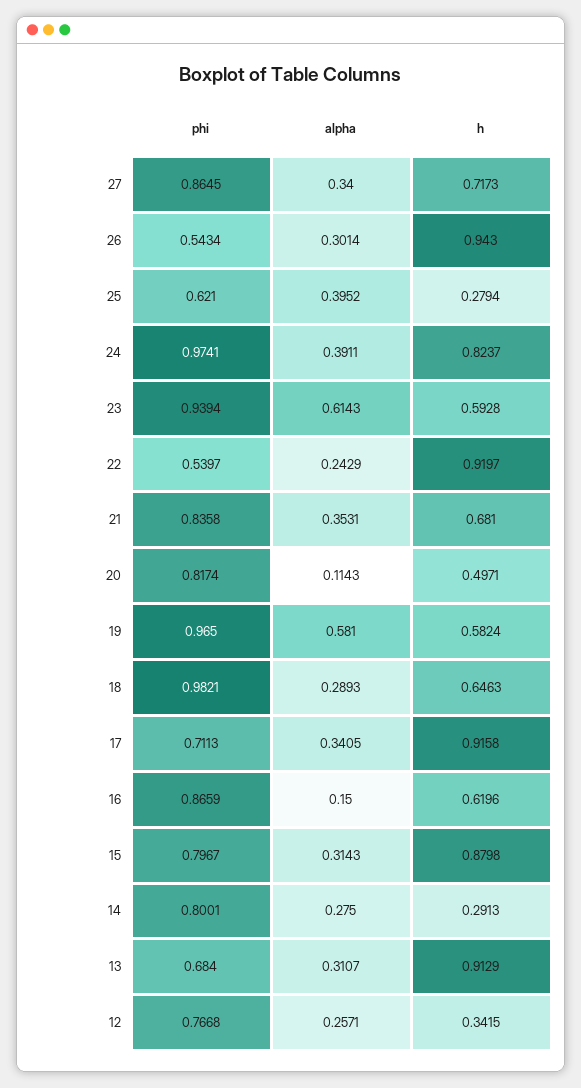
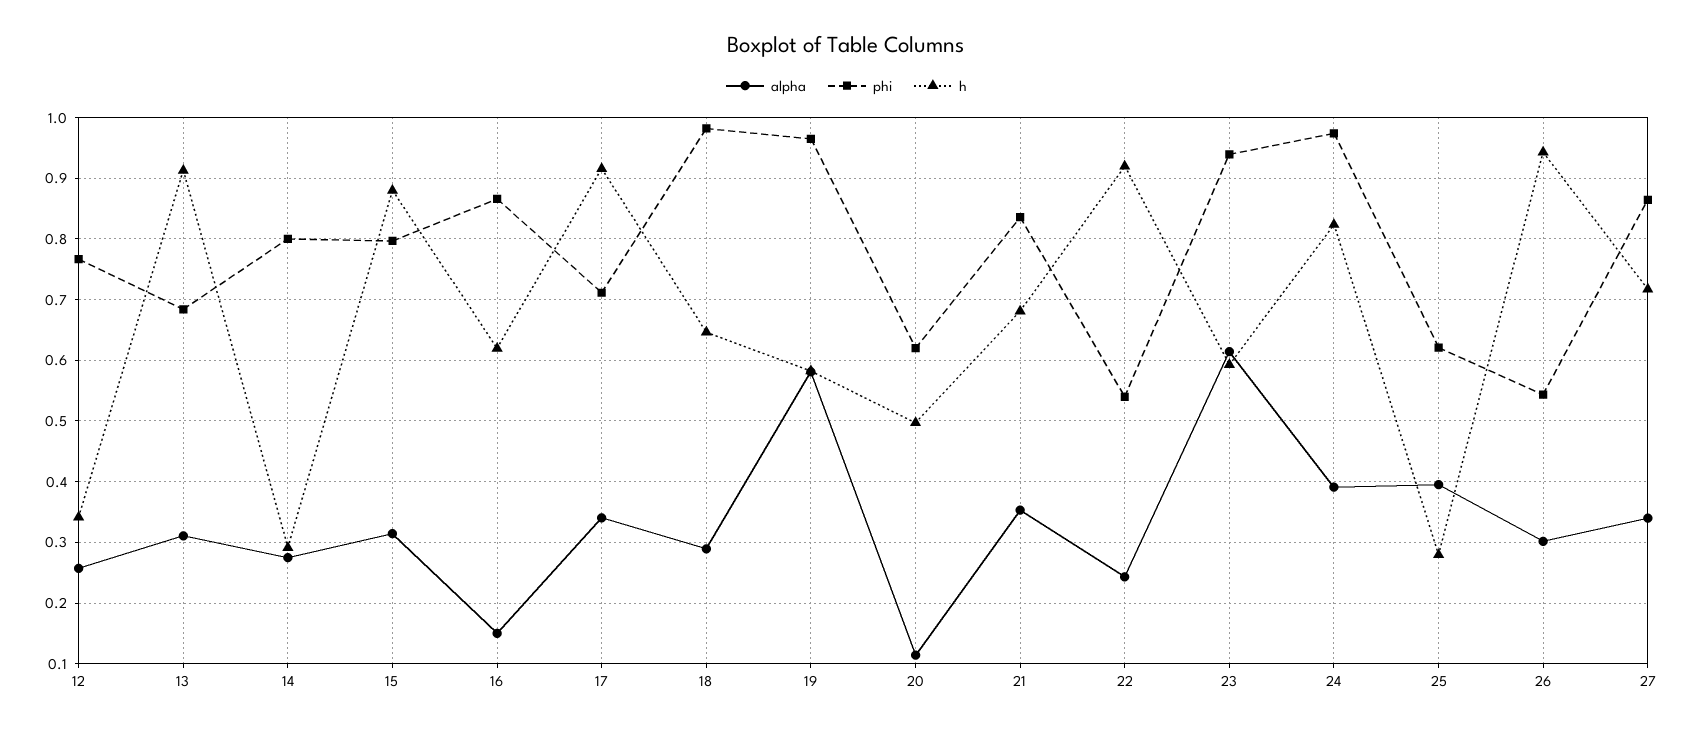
phi, 20: 0.8174 -> 0.62

